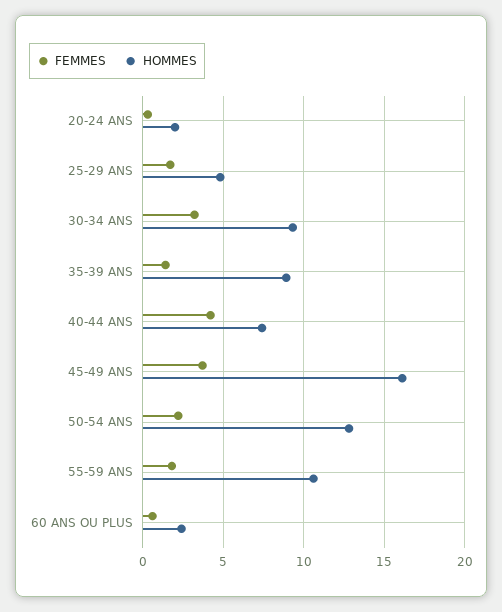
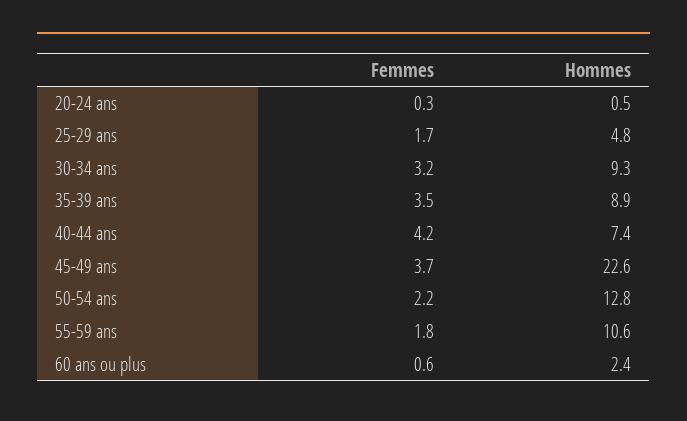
HOMMES, 20-24 ANS: 2 -> 0.5
FEMMES, 35-39 ANS: 1.5 -> 3.5
HOMMES, 45-49 ANS: 16 -> 22.6

